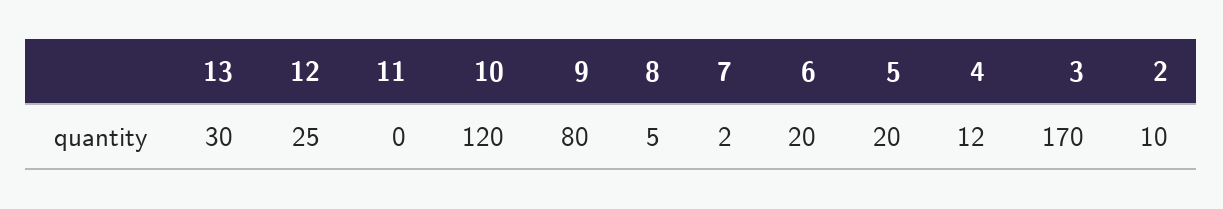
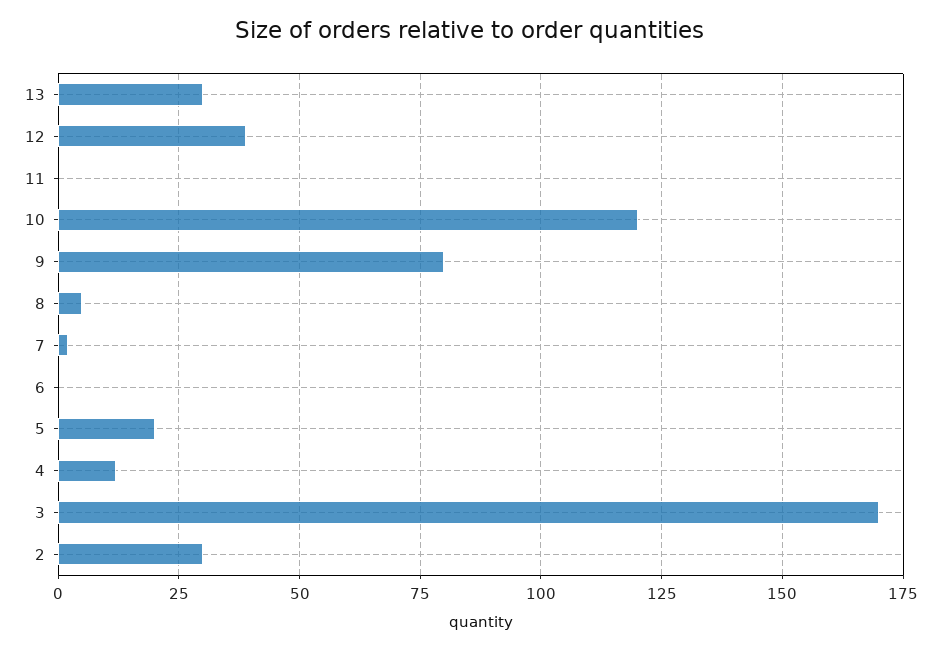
12: 25 -> 40
6: 20 -> 0
2: 10 -> 30

